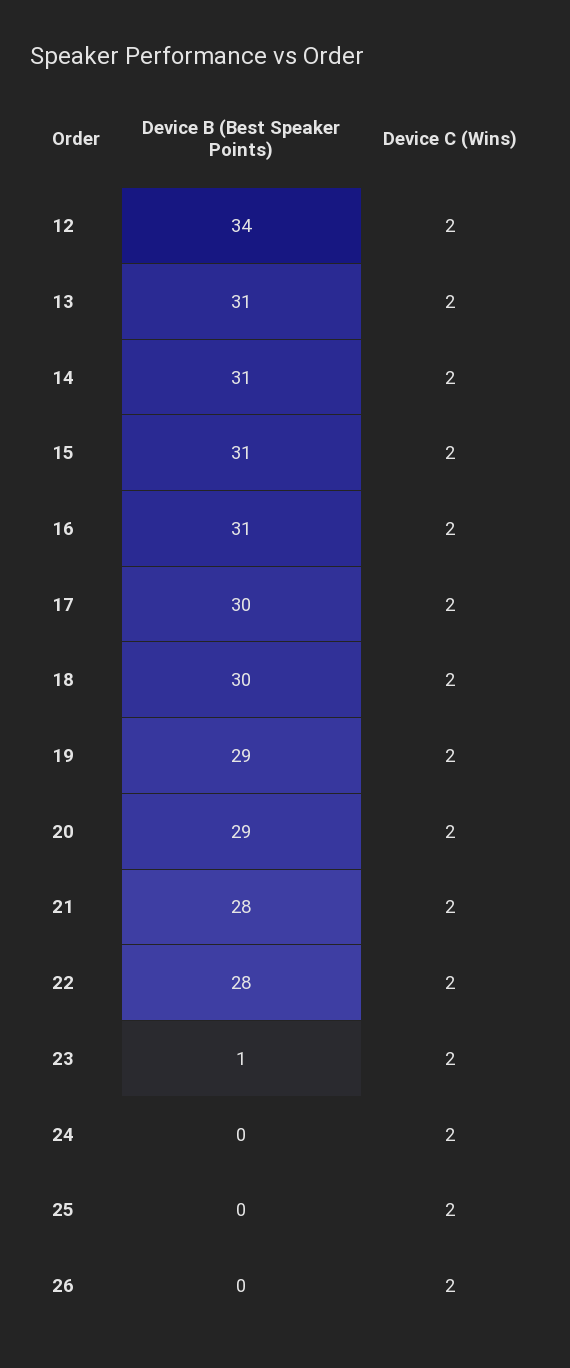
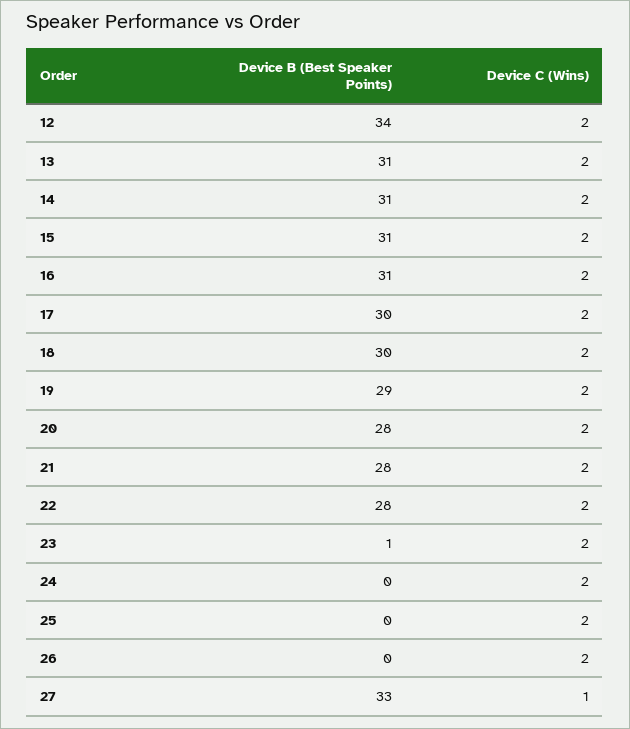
Device B (Best Speaker Points), 20: 29 -> 28
Device B (Best Speaker Points), 27: none -> 33
Device C (Wins), 27: none -> 1

